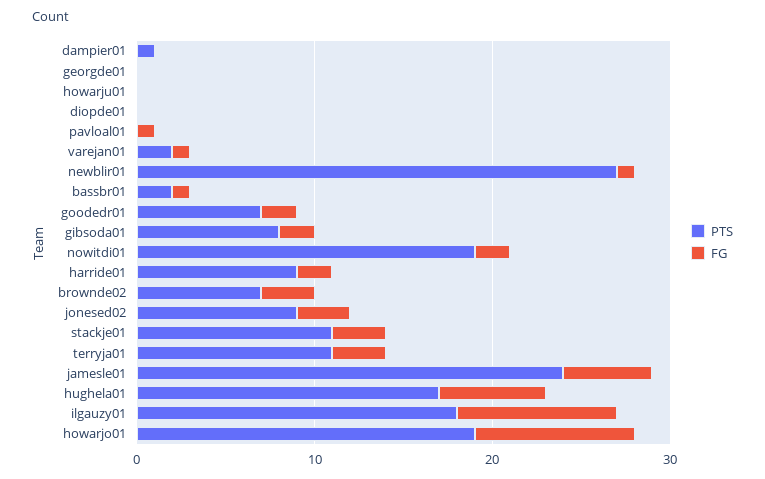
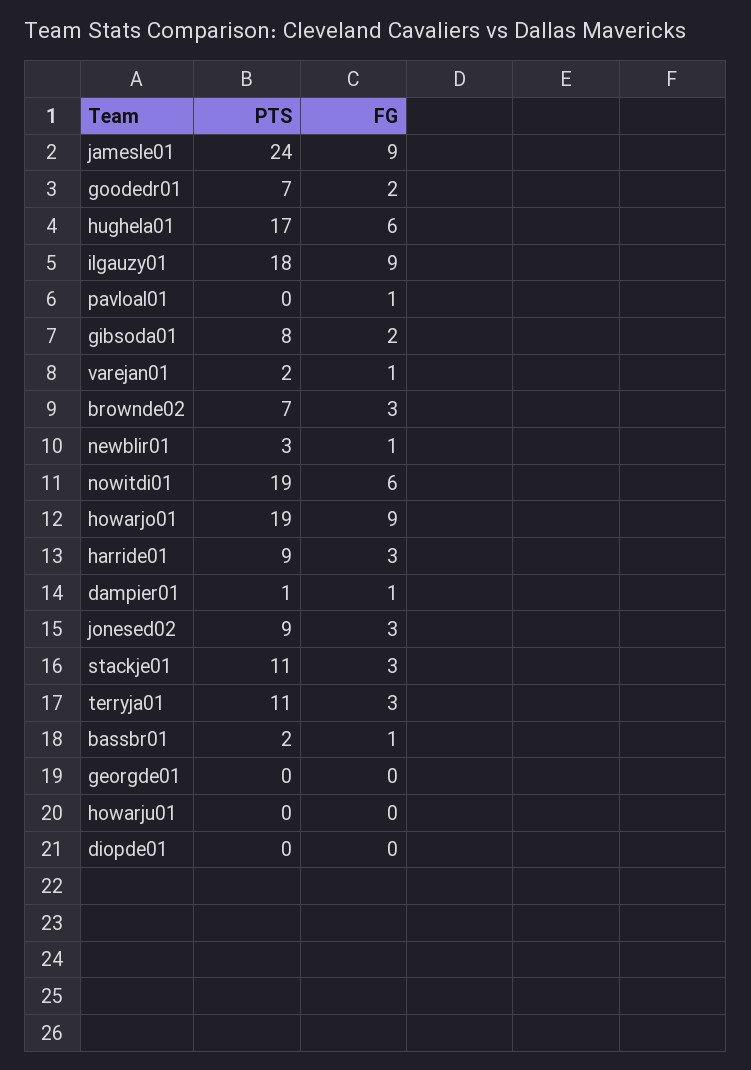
FG, dampier01: 0 -> 1
PTS, newblir01: 27 -> 3
FG, nowitdi01: 2 -> 6
FG, harride01: 2 -> 3
FG, jamesle01: 5 -> 9

